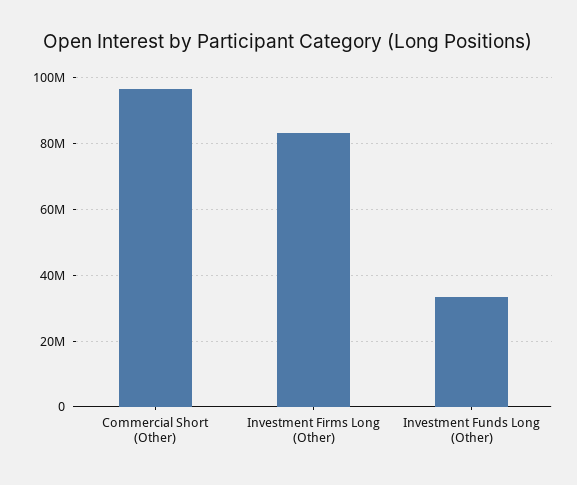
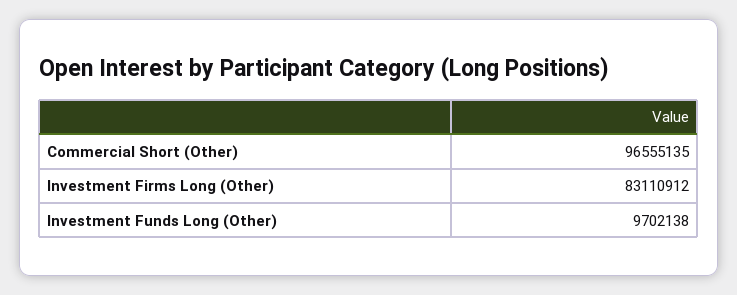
Investment Funds Long (Other): 34000000 -> 9702138

